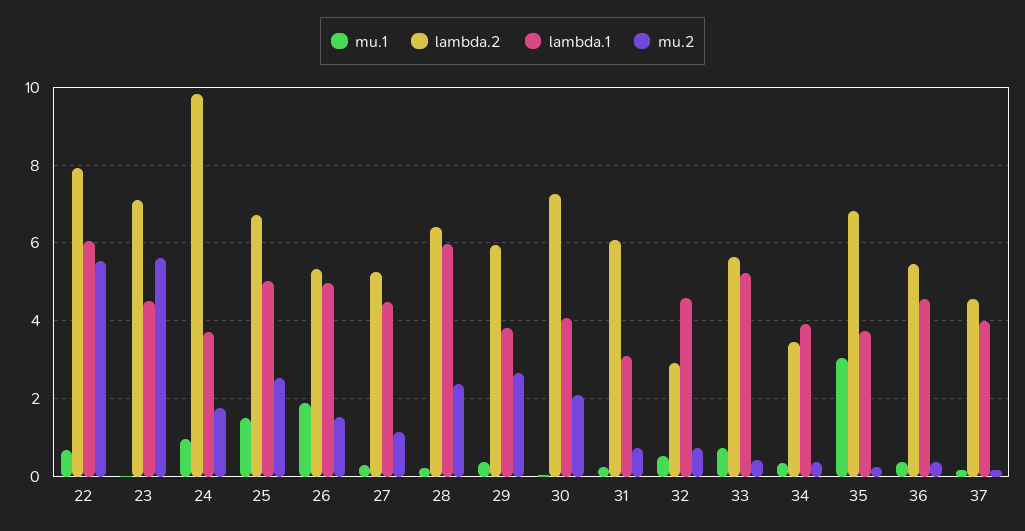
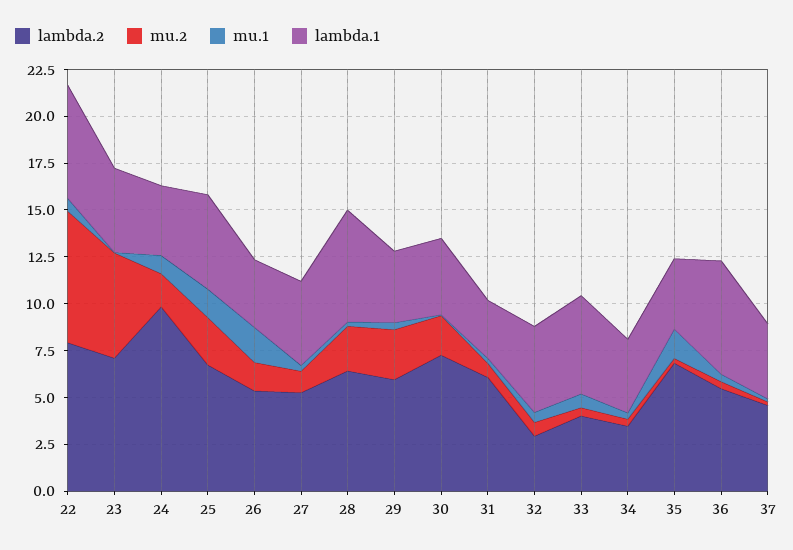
mu.2, 22: 5.6 -> 7
lambda.1, 26: 5 -> 3.5
lambda.2, 33: 5.6 -> 4
mu.1, 35: 3 -> 1.5
lambda.1, 36: 4.6 -> 6

